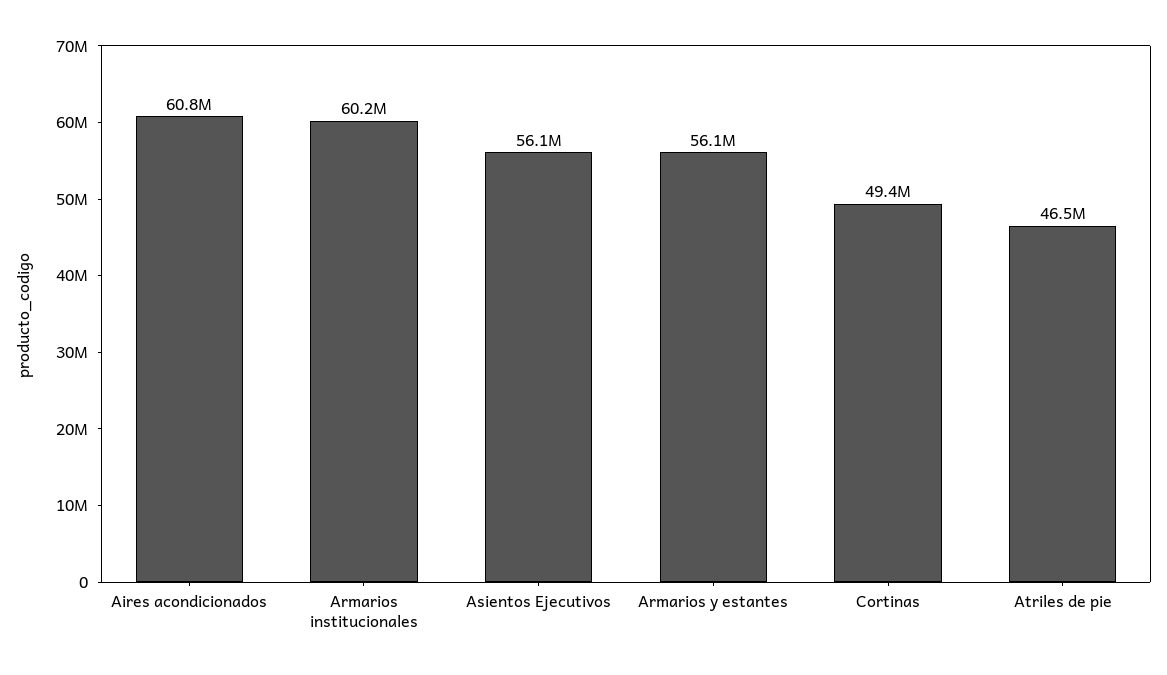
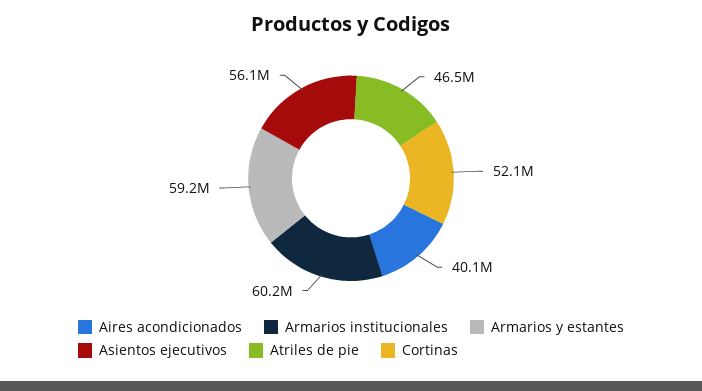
Aires acondicionados: 60800000 -> 40100000
Armarios y estantes: 56100000 -> 59200000
Cortinas: 49400000 -> 52100000

